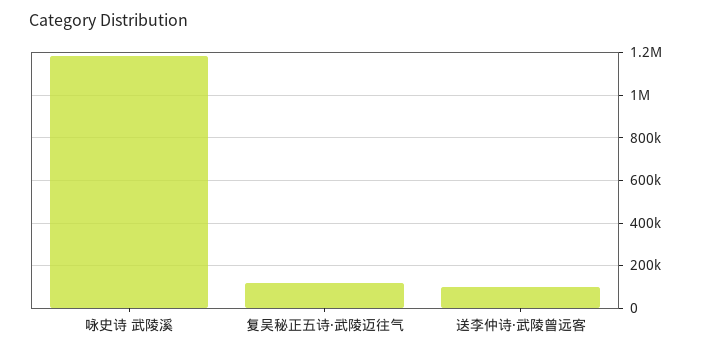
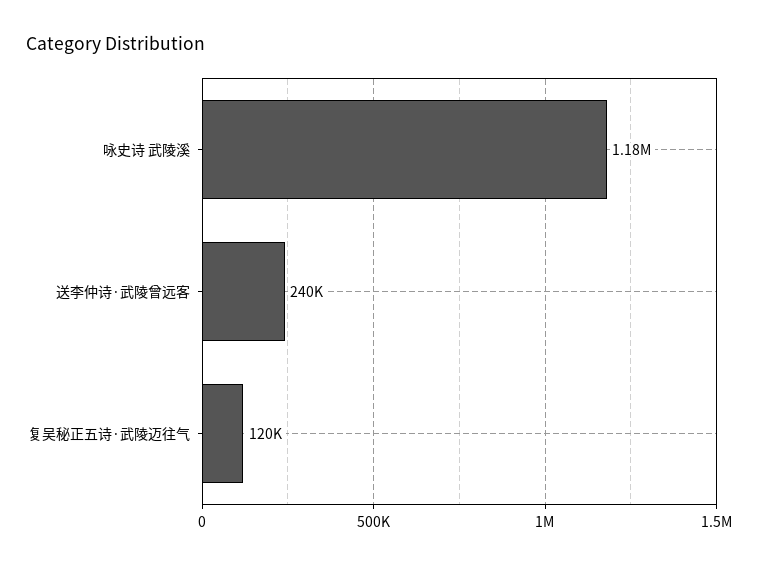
送李仲诗·武陵曾远客: 100000 -> 240000

